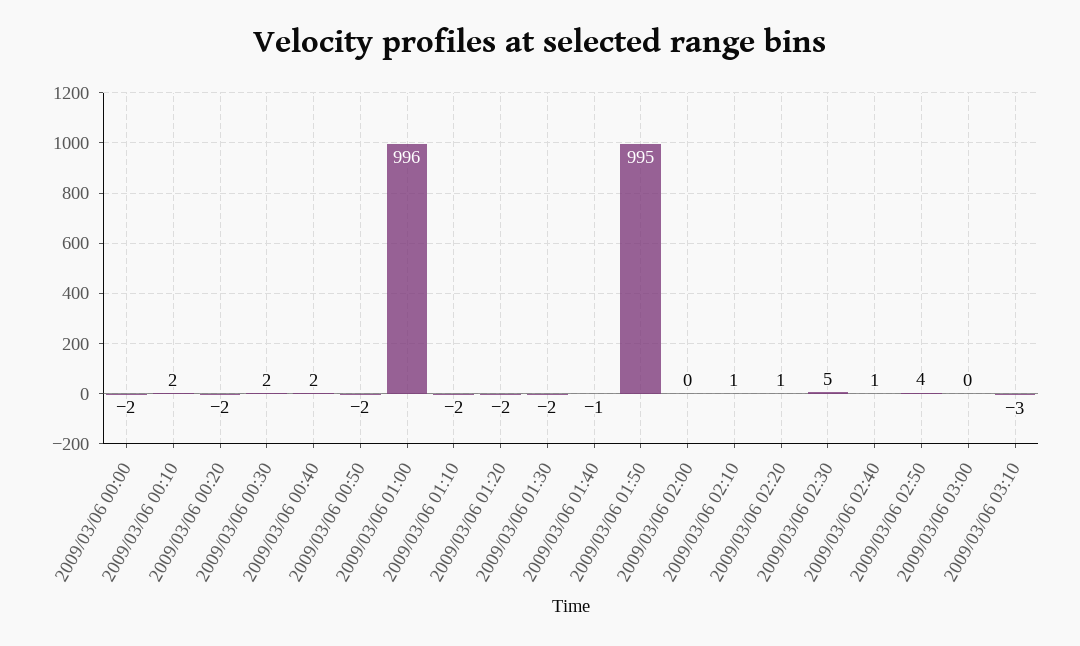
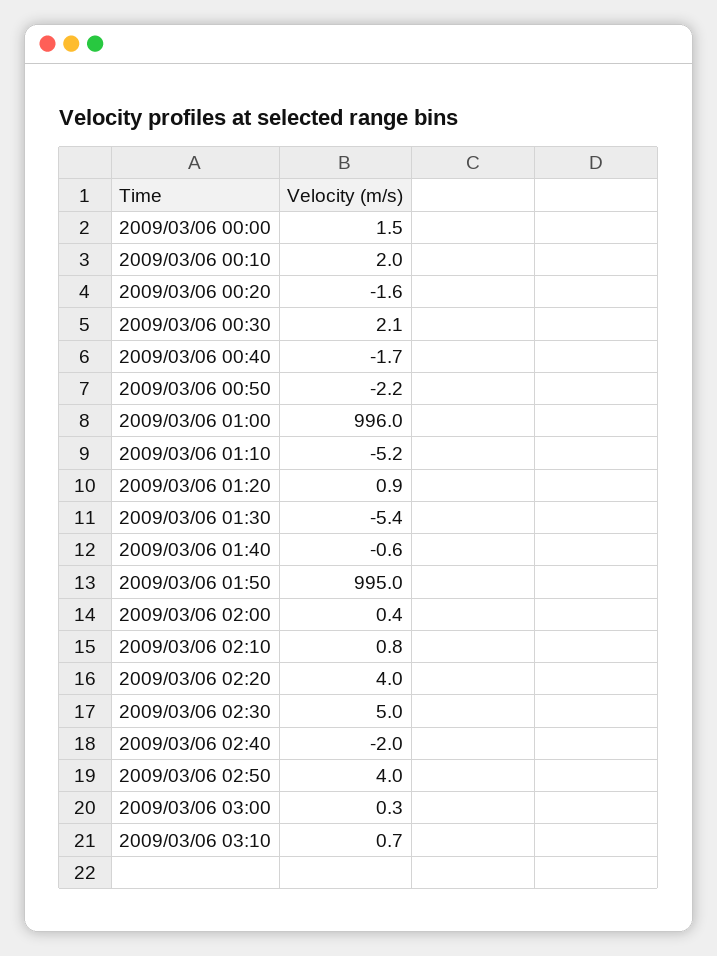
2009/03/06 00:00: -2 -> 1.5
2009/03/06 00:40: 2 -> -1.7
2009/03/06 01:10: -2 -> -5.2
2009/03/06 01:20: -2 -> 0.9
2009/03/06 01:30: -2 -> -5.4
2009/03/06 02:20: 1 -> 4
2009/03/06 02:40: 1 -> -2
2009/03/06 03:10: -3 -> 0.7

